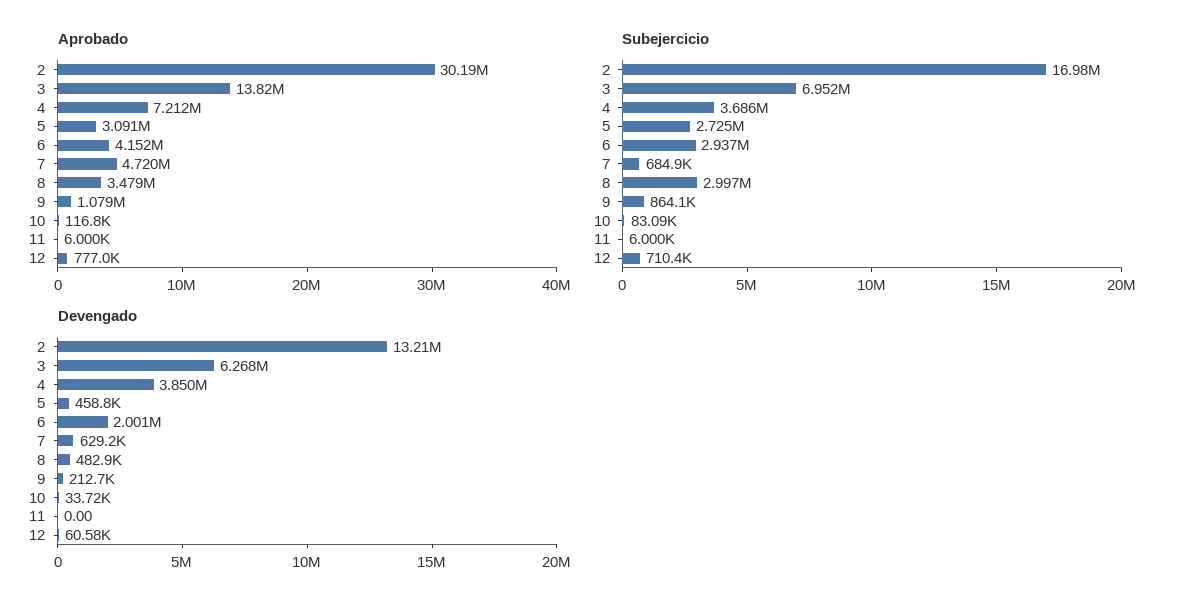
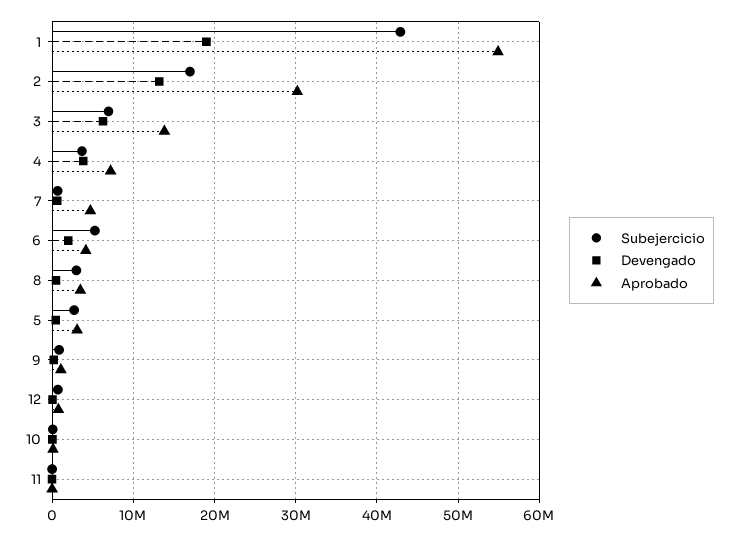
Subejercicio, 6: 2937000 -> 5000000
Subejercicio, 1: none -> 43000000
Devengado, 1: none -> 19000000
Aprobado, 1: none -> 55000000

